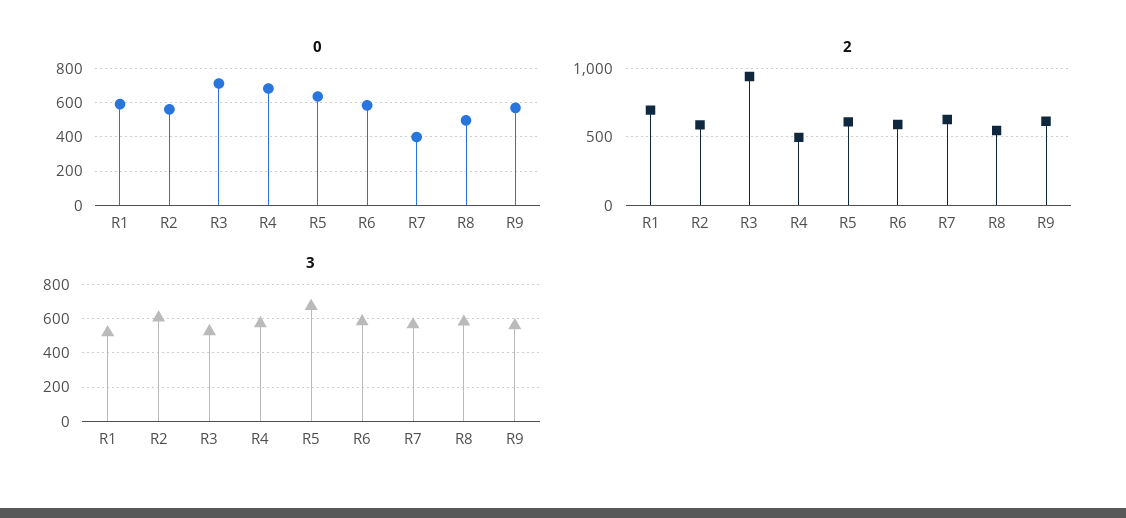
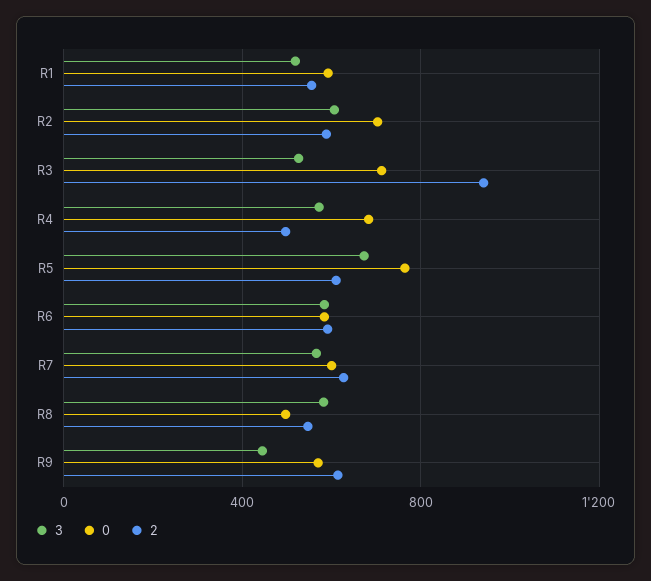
0, R2: 550 -> 700
0, R5: 650 -> 750
0, R7: 400 -> 600
2, R1: 700 -> 550
3, R9: 550 -> 450

